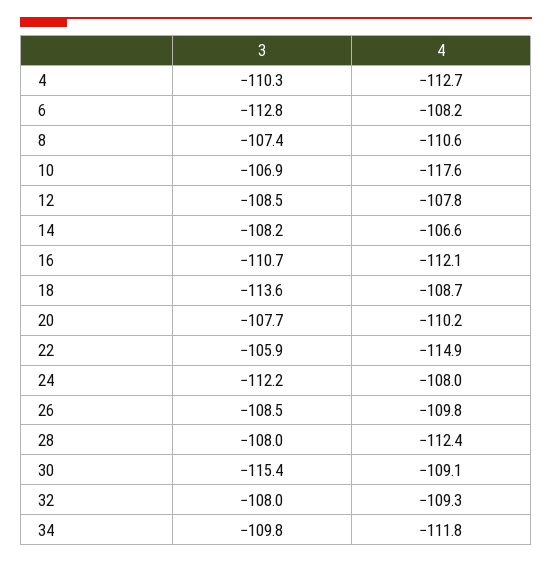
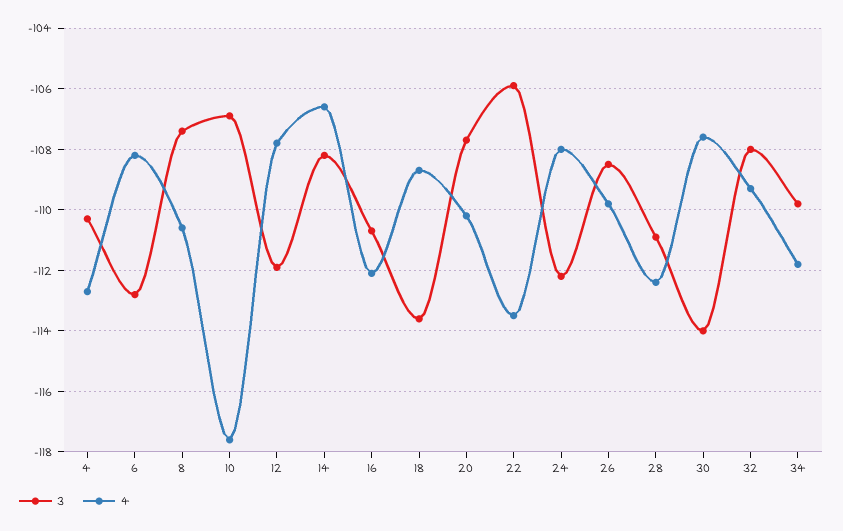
3, 12: -108.5 -> -112
4, 22: -114.9 -> -113.5
3, 28: -108 -> -111
3, 30: -115.4 -> -114
4, 30: -109.1 -> -107.5

